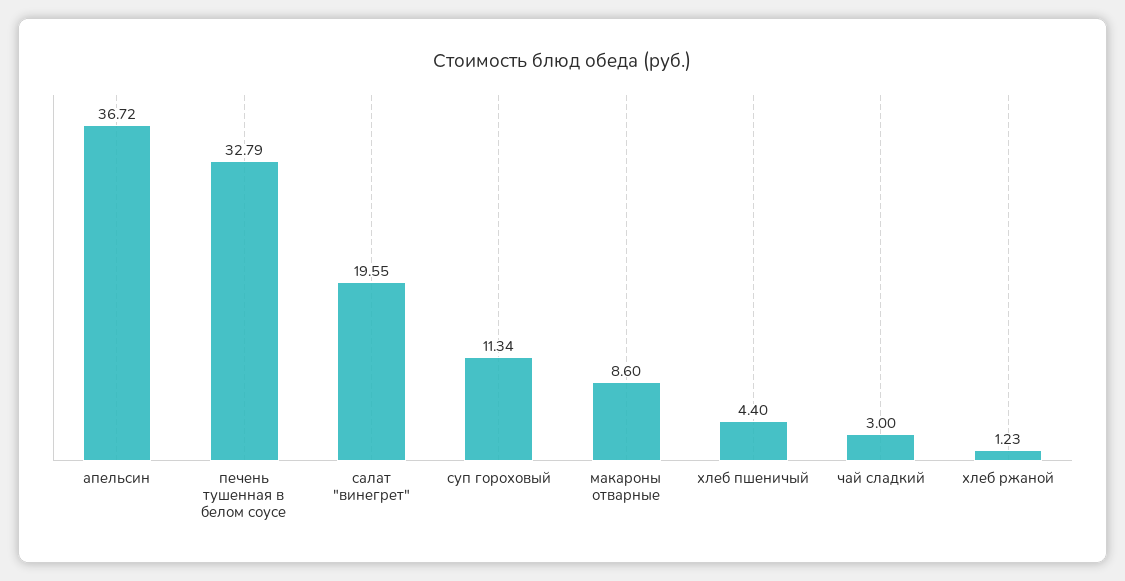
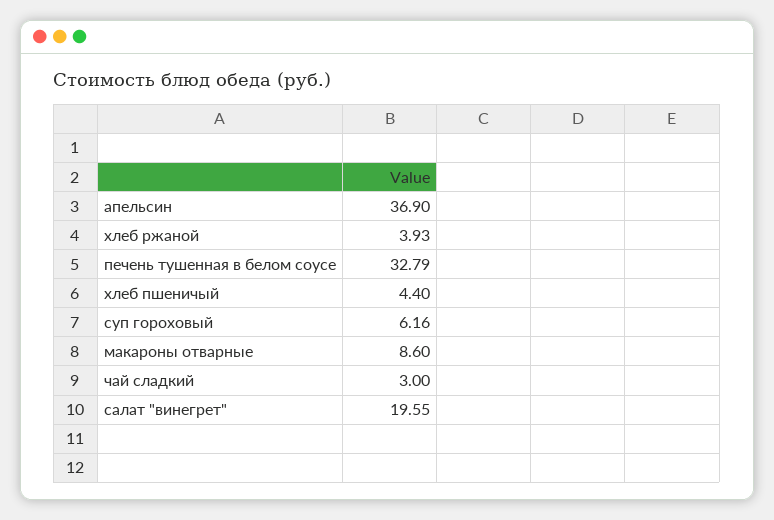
апельсин: 36.72 -> 36.9
суп гороховый: 11.34 -> 6.16
хлеб ржаной: 1.23 -> 3.93

